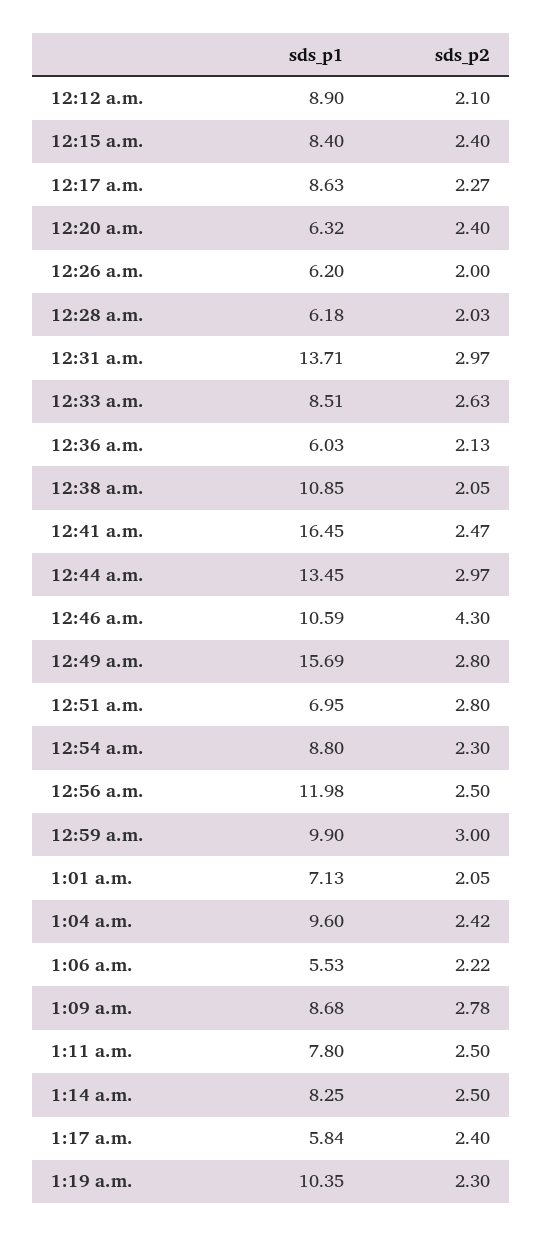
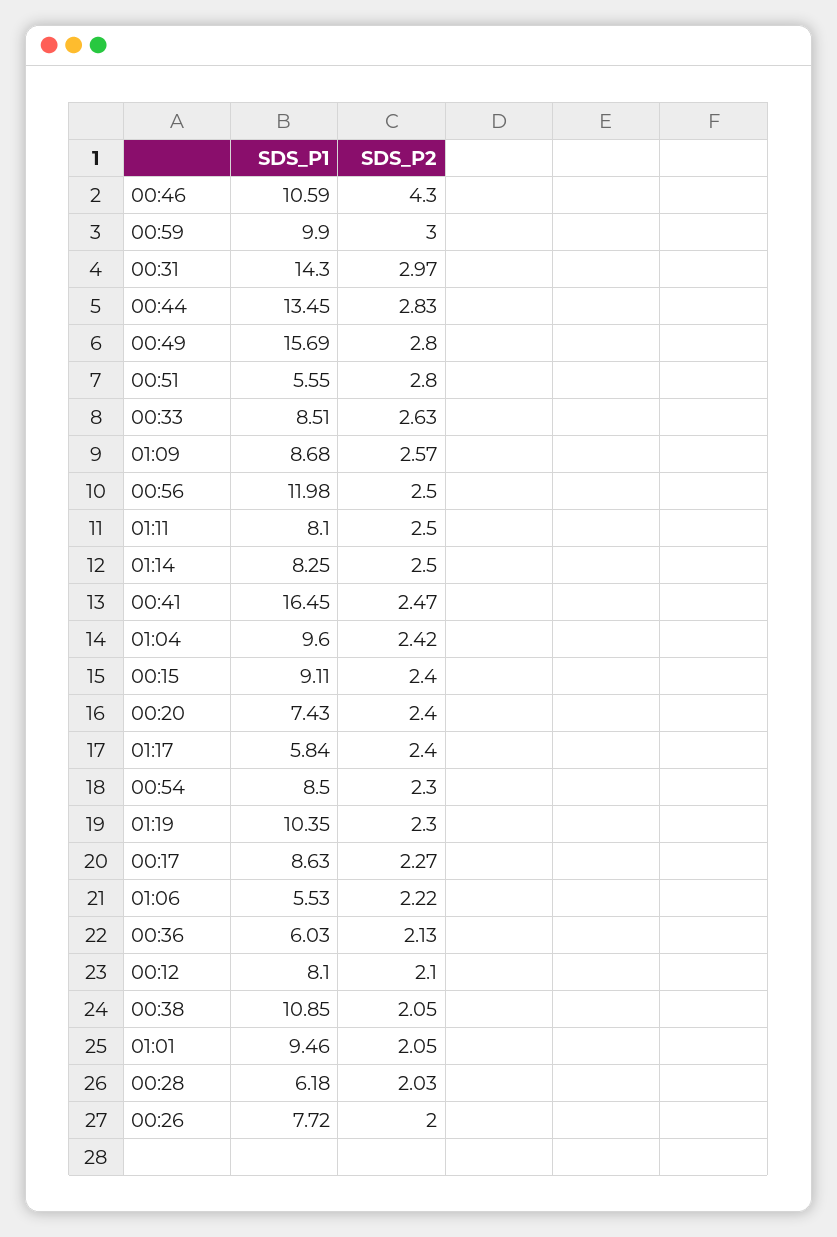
sds_p1, 12:12 a.m.: 8.9 -> 8.1
sds_p1, 12:15 a.m.: 8.4 -> 9.11
sds_p1, 12:20 a.m.: 6.32 -> 7.43
sds_p1, 12:26 a.m.: 6.2 -> 7.72
sds_p1, 12:31 a.m.: 13.71 -> 14.3
sds_p2, 12:44 a.m.: 2.97 -> 2.83
sds_p1, 12:51 a.m.: 6.95 -> 5.55
sds_p1, 12:54 a.m.: 8.8 -> 8.5
sds_p1, 1:01 a.m.: 7.13 -> 9.46
sds_p2, 1:09 a.m.: 2.78 -> 2.57
sds_p1, 1:11 a.m.: 7.8 -> 8.1

